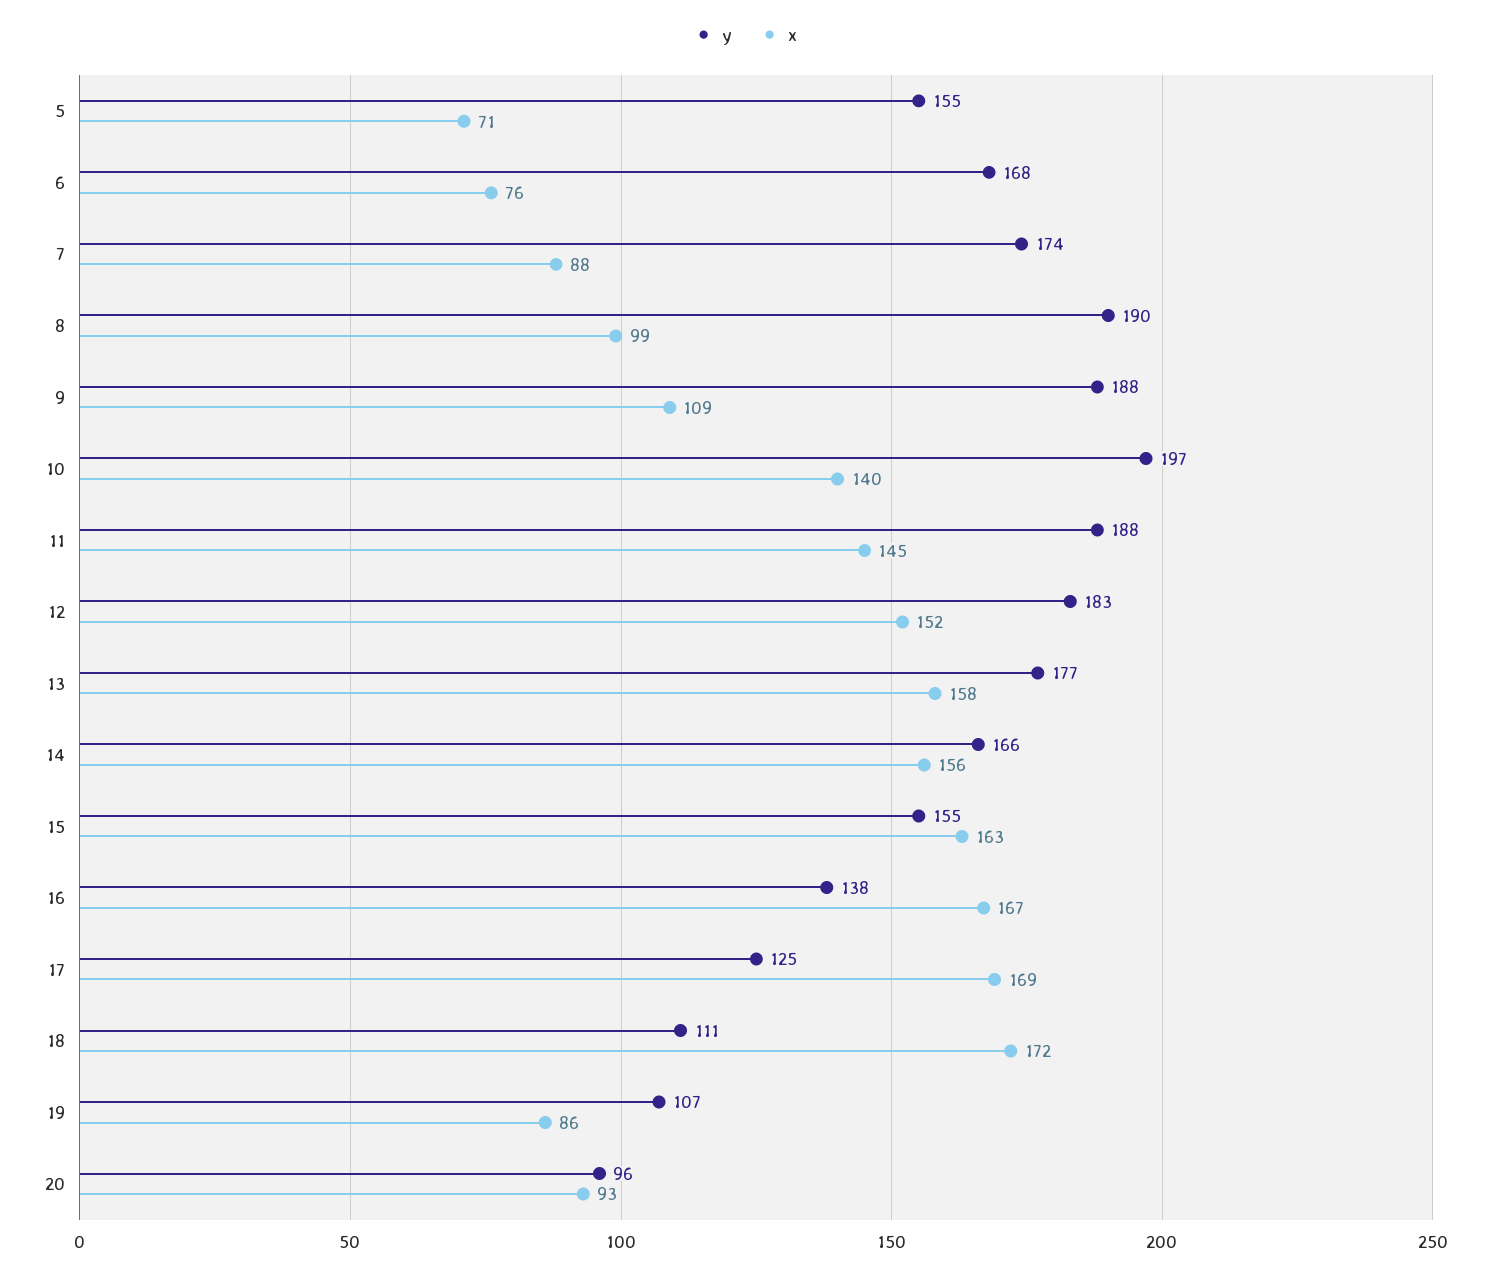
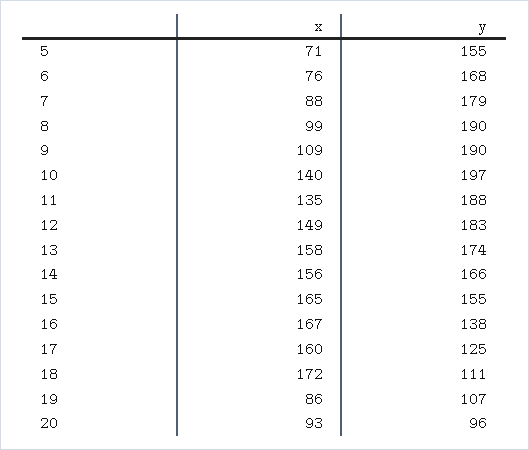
y, 7: 174 -> 179
y, 9: 188 -> 190
x, 11: 145 -> 135
x, 12: 152 -> 149
y, 13: 177 -> 174
x, 15: 163 -> 165
x, 17: 169 -> 160

